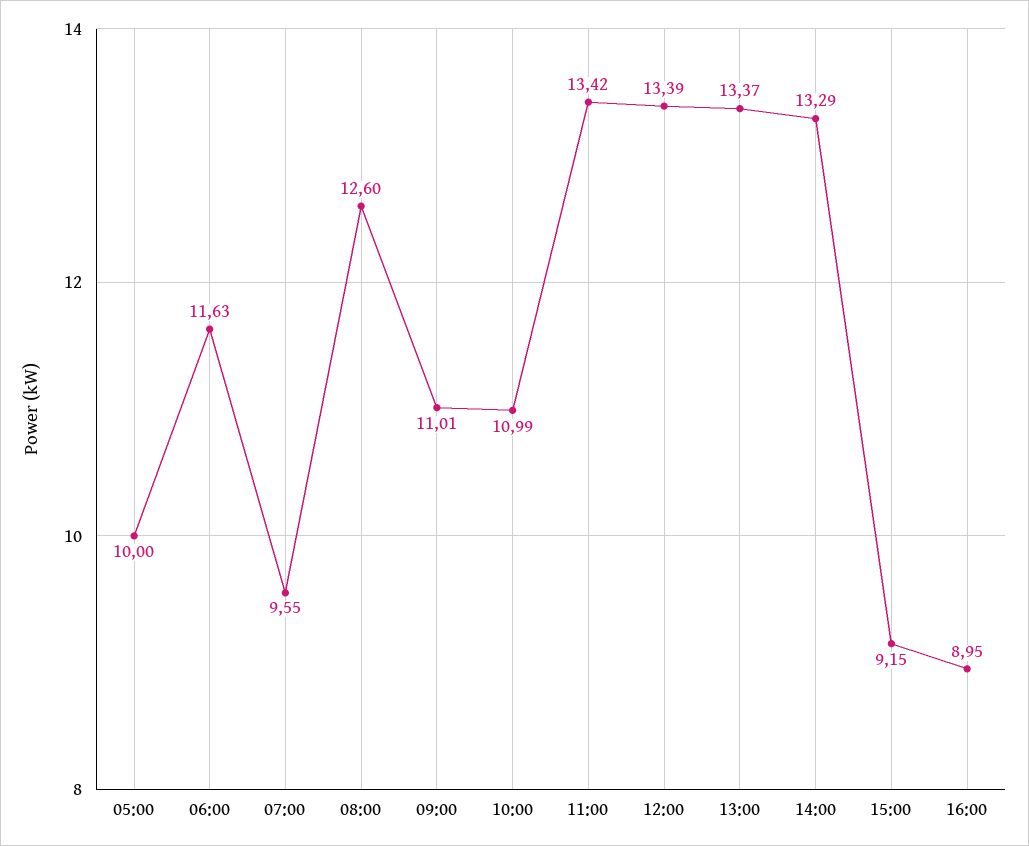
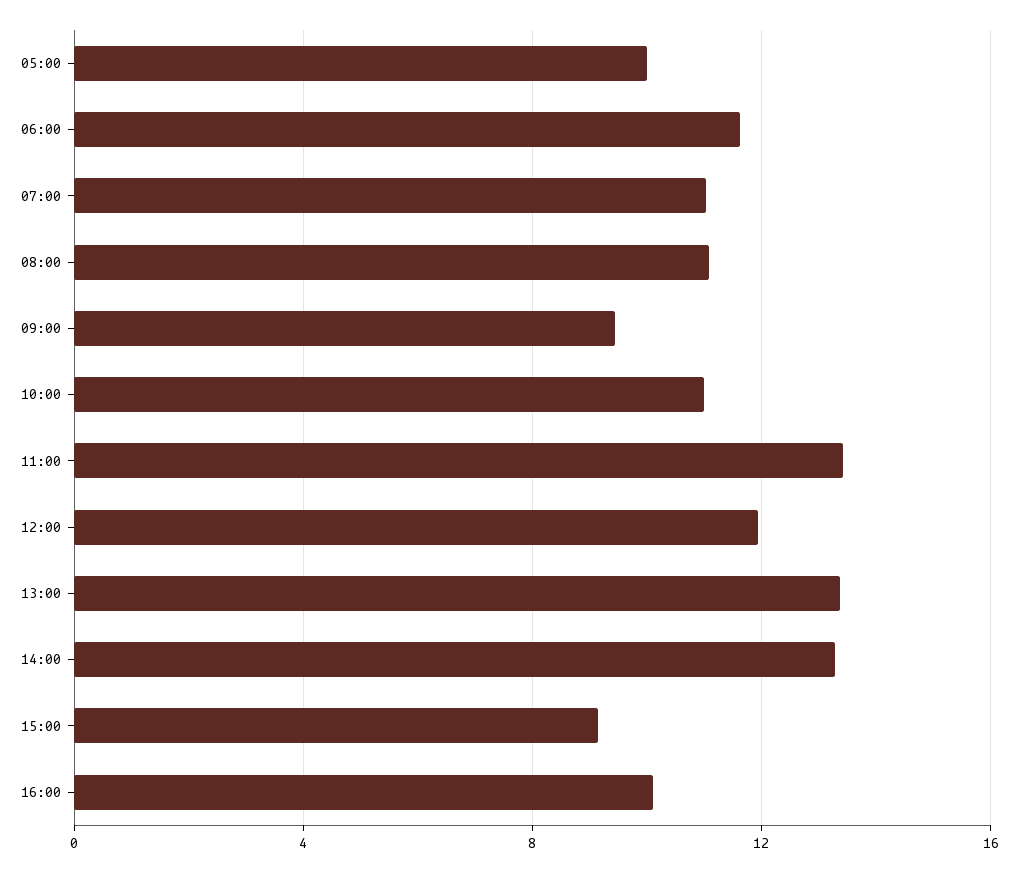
07:00: 9.55 -> 11
08:00: 12.6 -> 11
09:00: 11.01 -> 9.5
12:00: 13.39 -> 12
16:00: 8.95 -> 10

